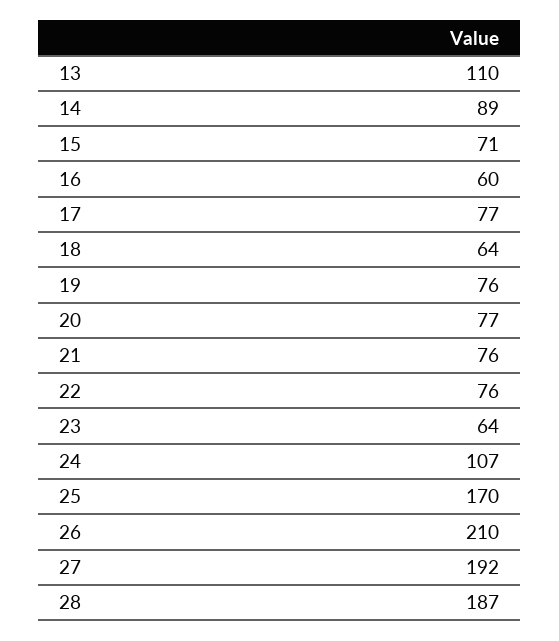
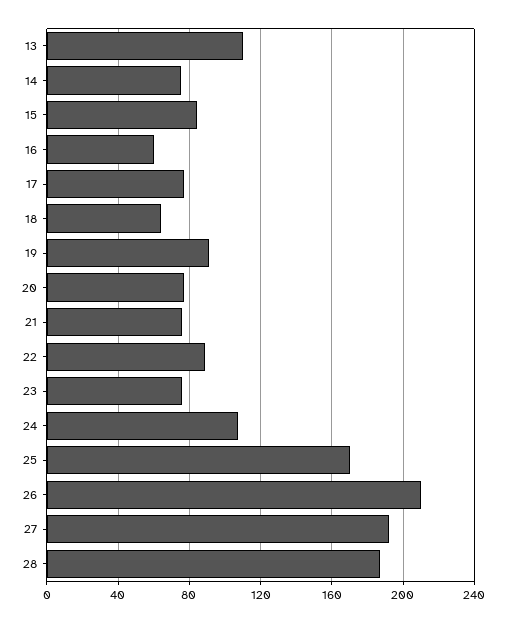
14: 89 -> 75
15: 71 -> 85
19: 76 -> 90
22: 76 -> 90
23: 64 -> 75

